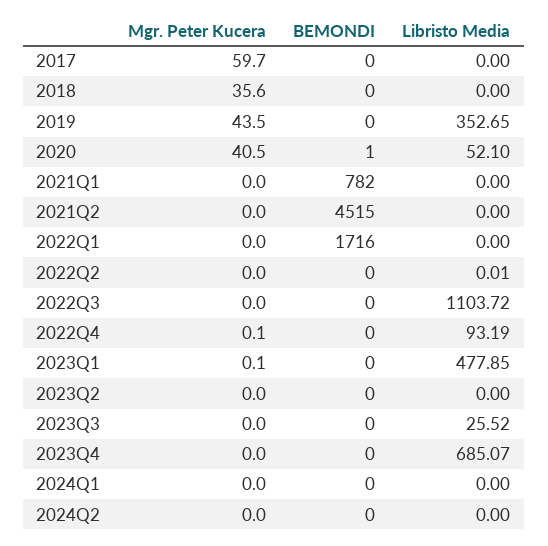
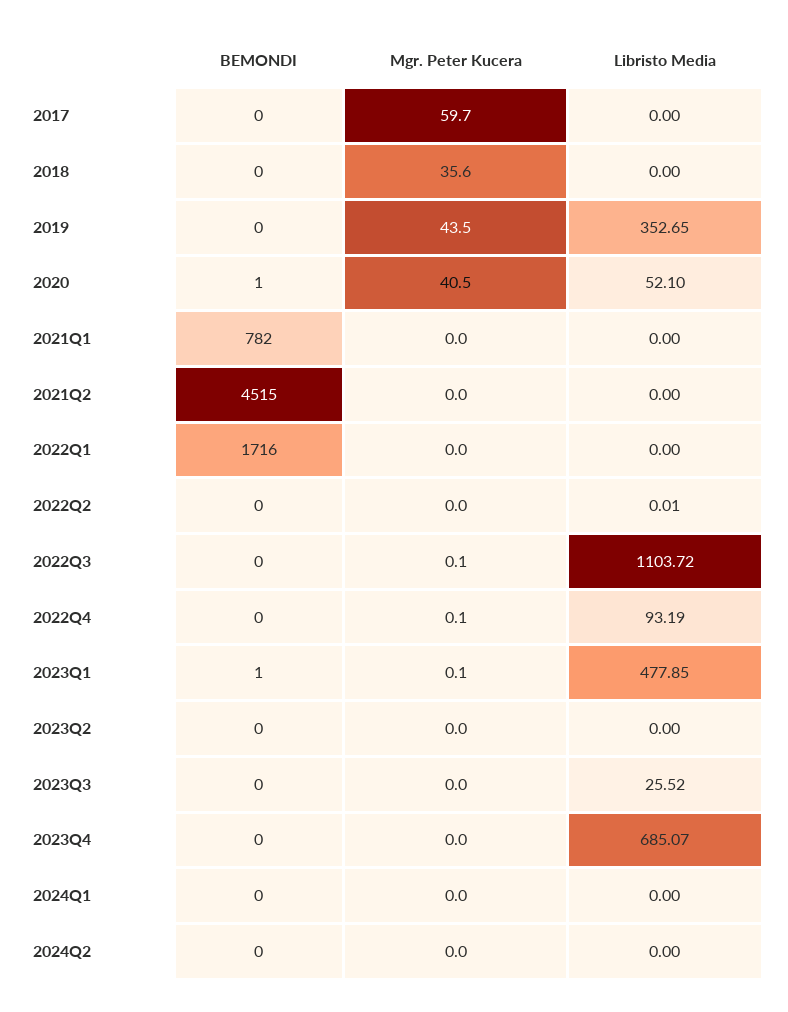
Mgr. Peter Kucera, 2022Q3: 0 -> 0.1
BEMONDI, 2023Q1: 0 -> 1

